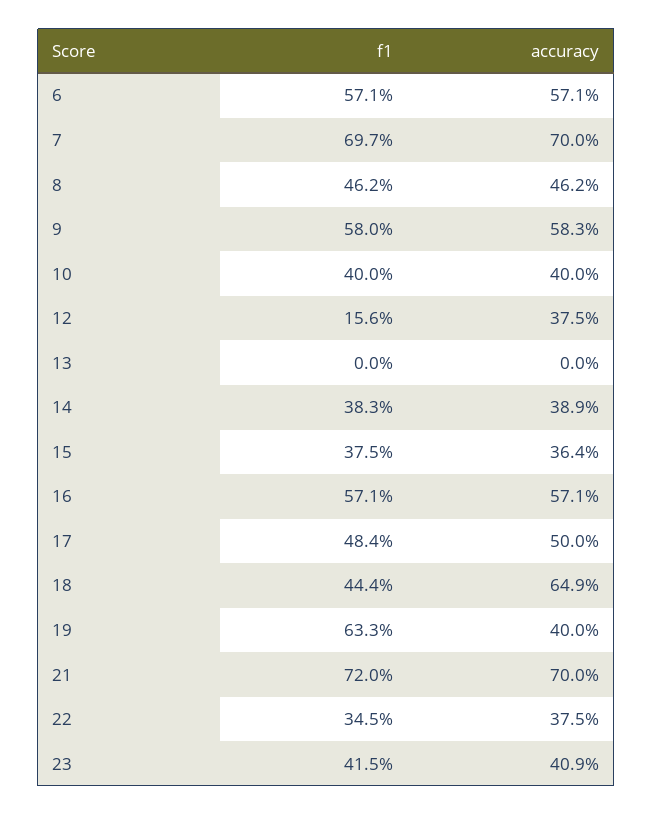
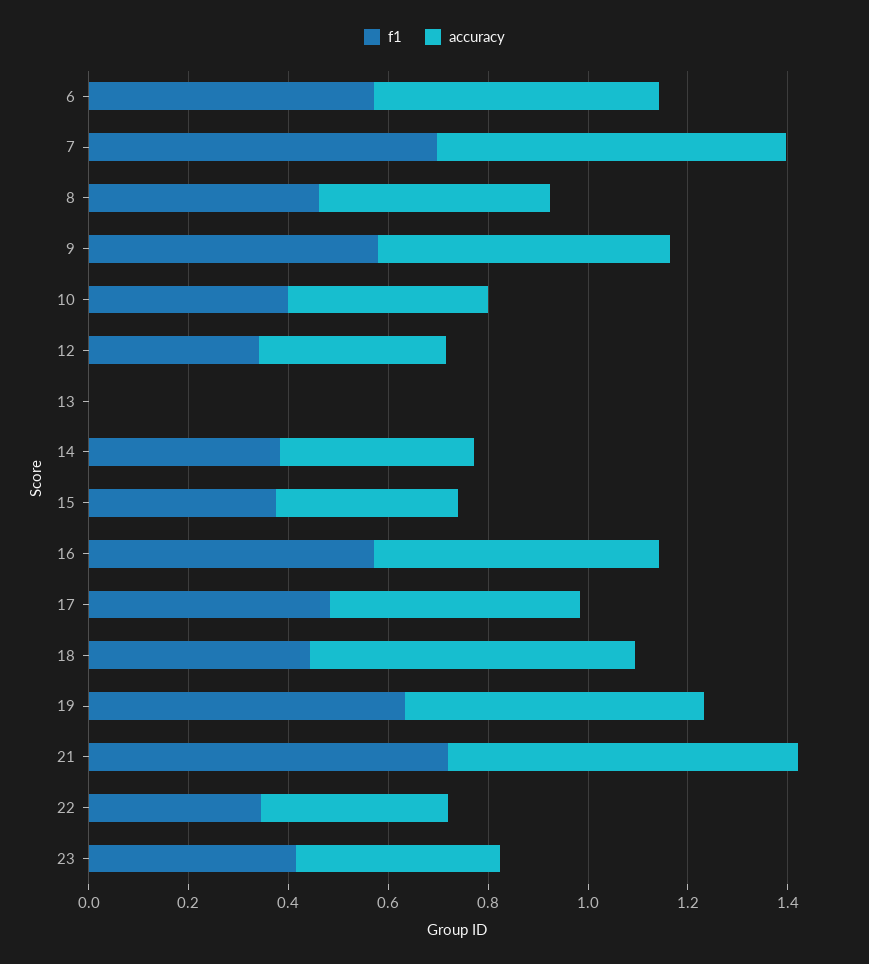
f1, 12: 0.156 -> 0.35
accuracy, 19: 0.4 -> 0.6

